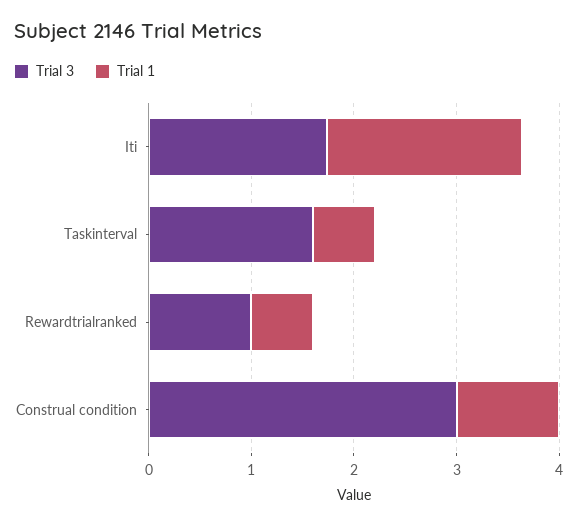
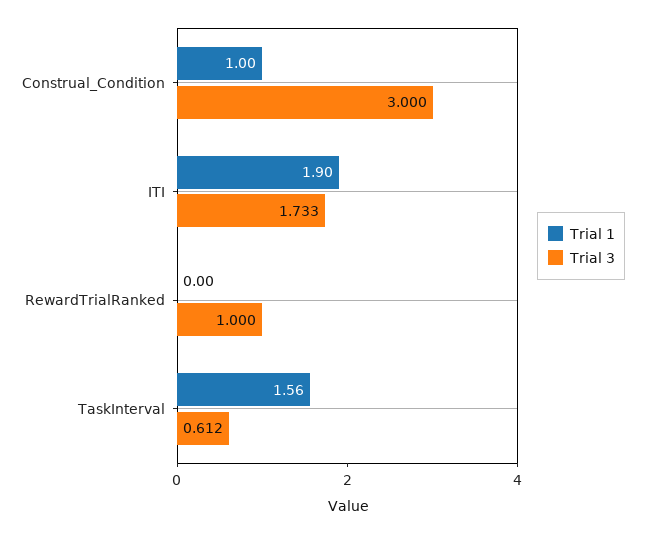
Trial 3, Taskinterval: 1.6 -> 0.612
Trial 1, Taskinterval: 0.6 -> 1.56
Trial 1, Rewardtrialranked: 0.6 -> 0

